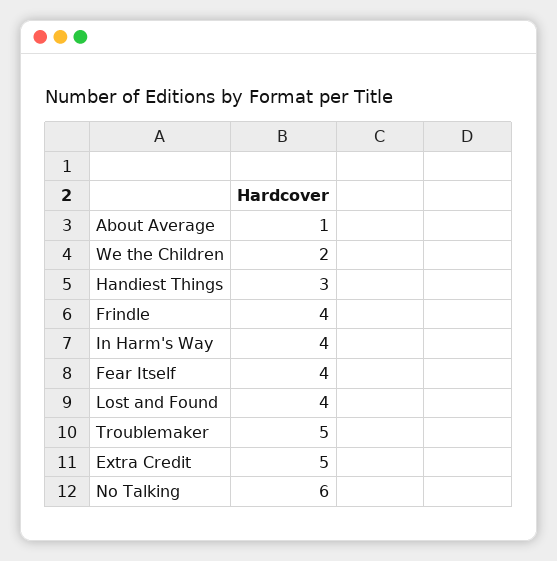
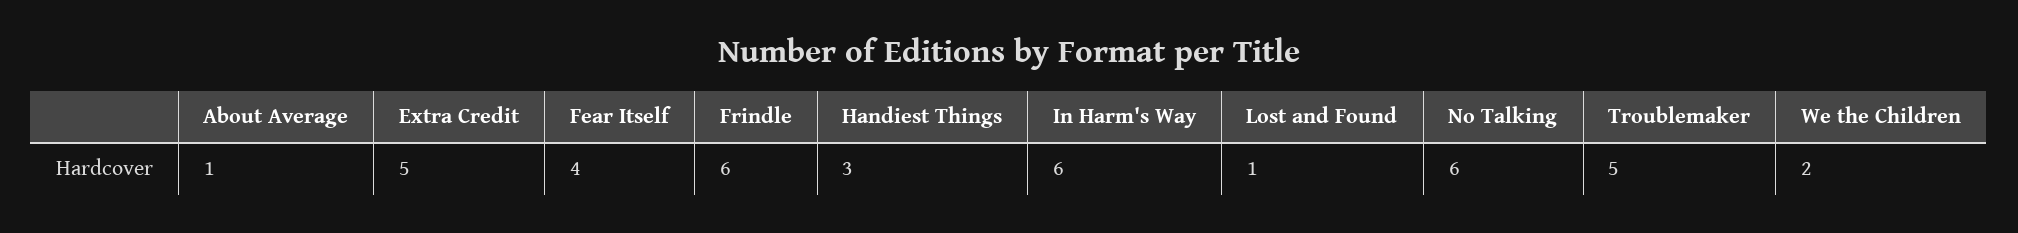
Frindle: 4 -> 6
In Harm's Way: 4 -> 6
Lost and Found: 4 -> 1

